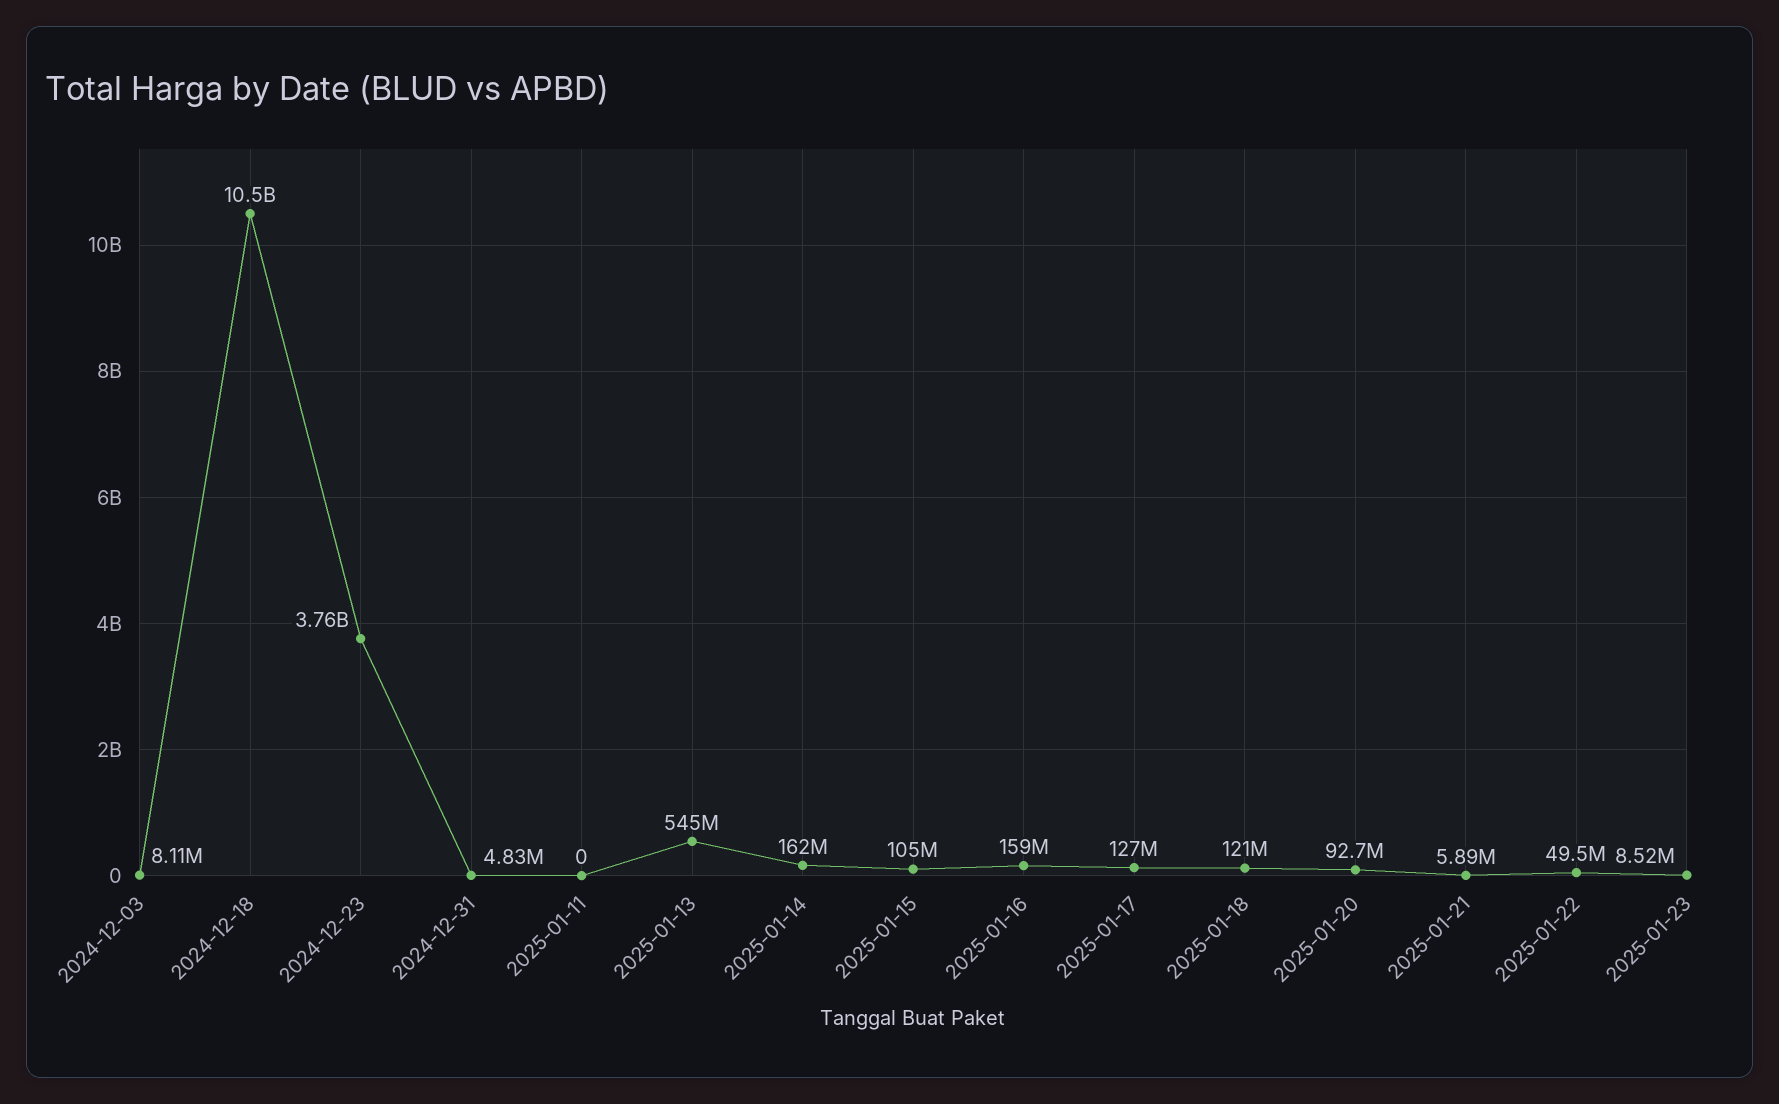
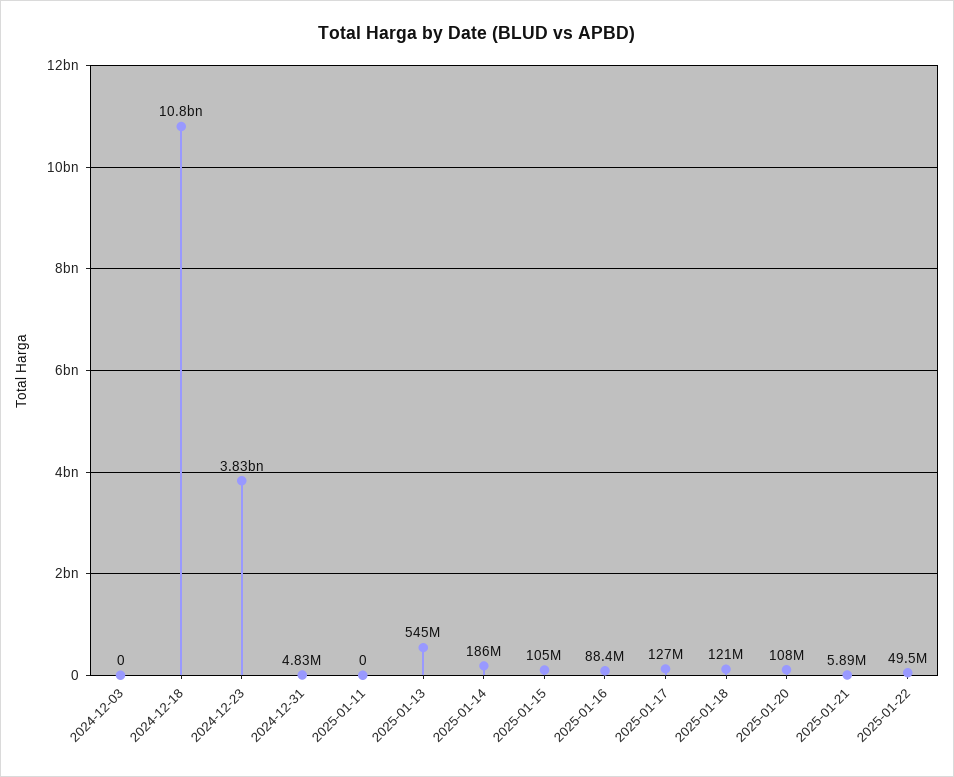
2024-12-03: 8110000 -> 0
2024-12-18: 10500000000 -> 10800000000
2024-12-23: 3760000000 -> 3830000000
2025-01-14: 162000000 -> 186000000
2025-01-16: 159000000 -> 88400000
2025-01-20: 92700000 -> 108000000
2025-01-23: 8520000 -> none

